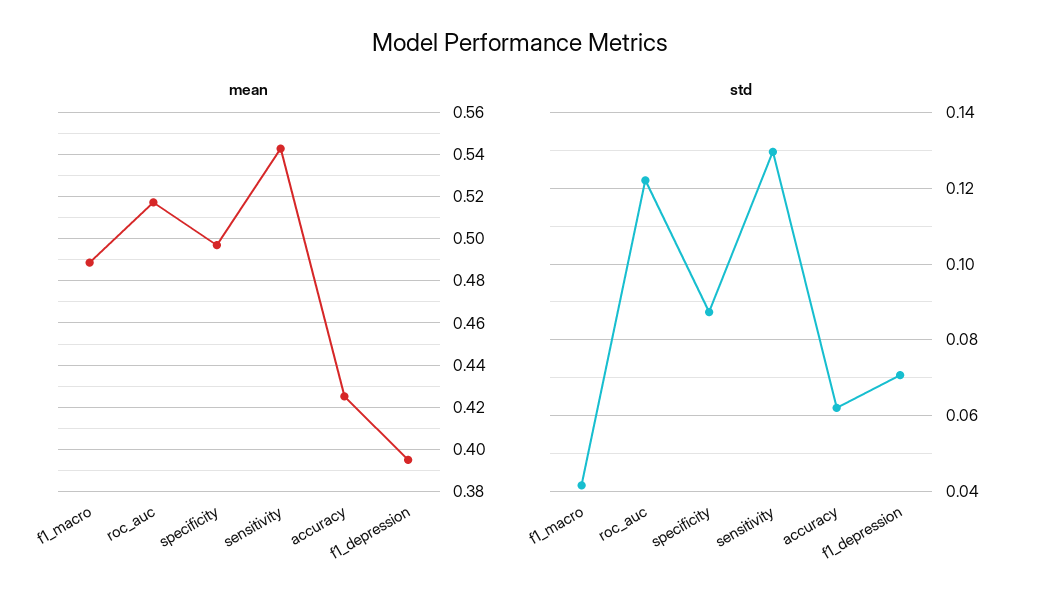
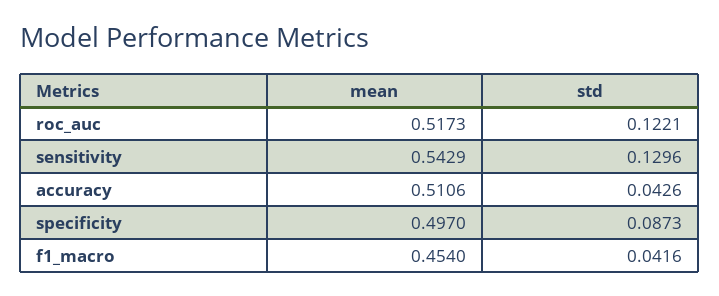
mean, f1_macro: 0.49 -> 0.454
mean, accuracy: 0.425 -> 0.5106
mean, f1_depression: 0.395 -> none
std, accuracy: 0.062 -> 0.0426
std, f1_depression: 0.07 -> none

